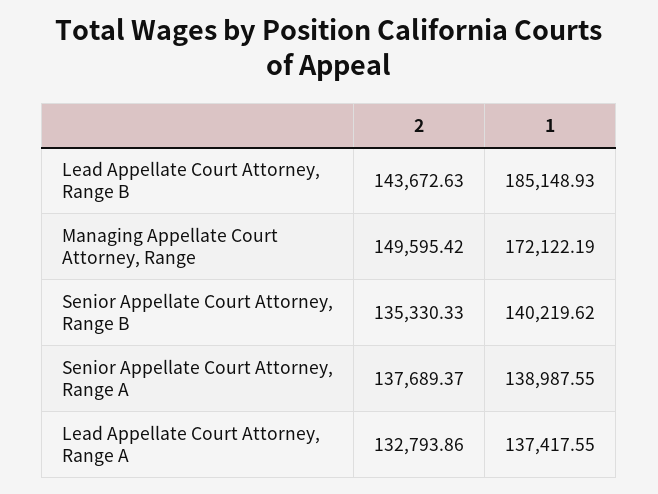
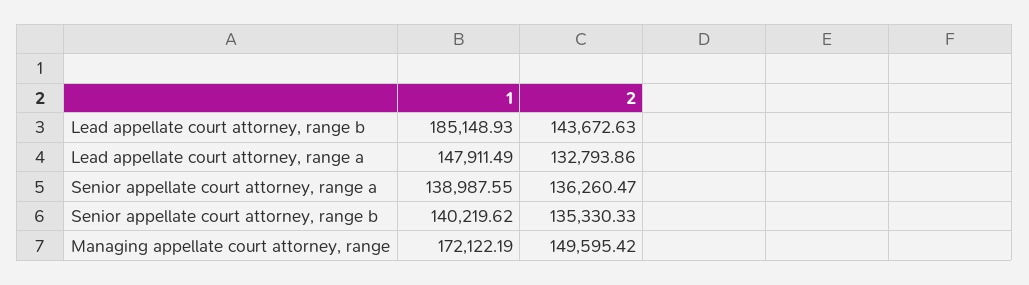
2, Senior Appellate Court Attorney, Range A: 137689.37 -> 136260.47
1, Lead Appellate Court Attorney, Range A: 137417.55 -> 147911.49

